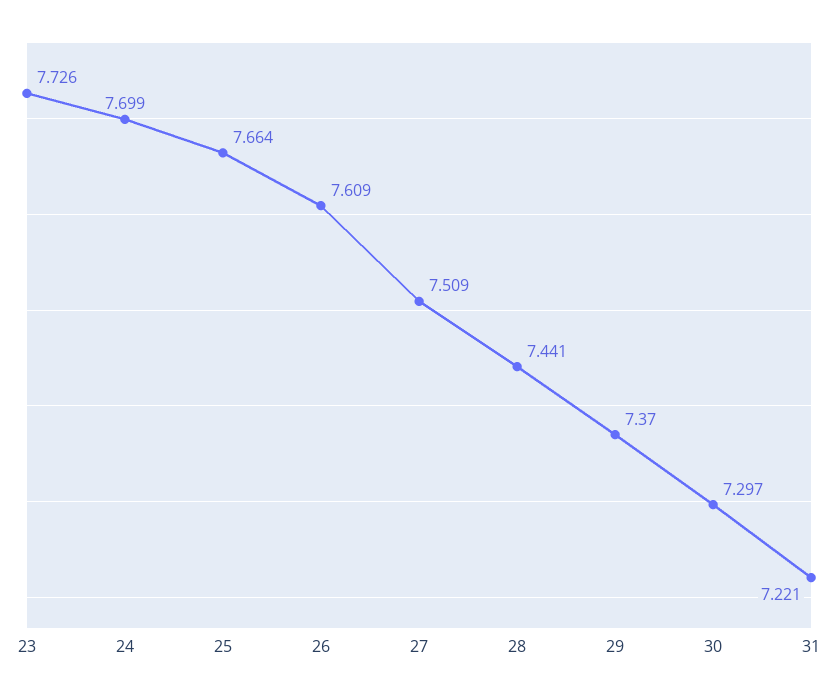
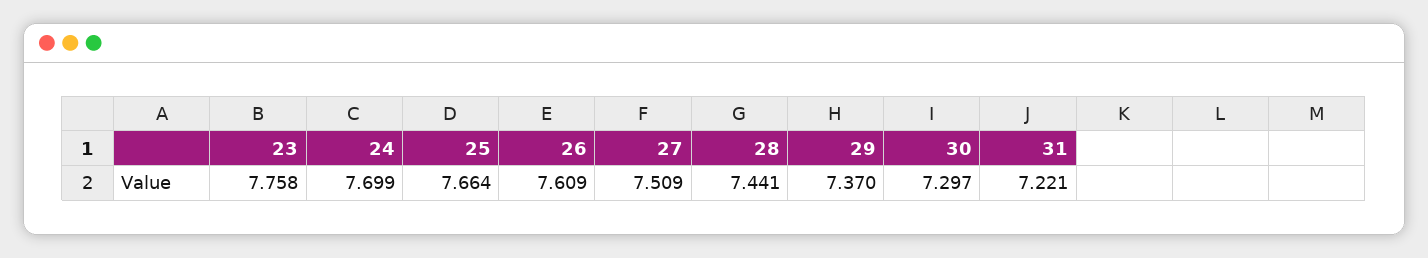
23: 7.726 -> 7.758

